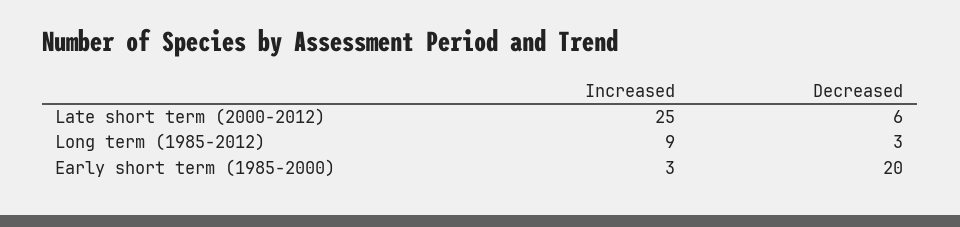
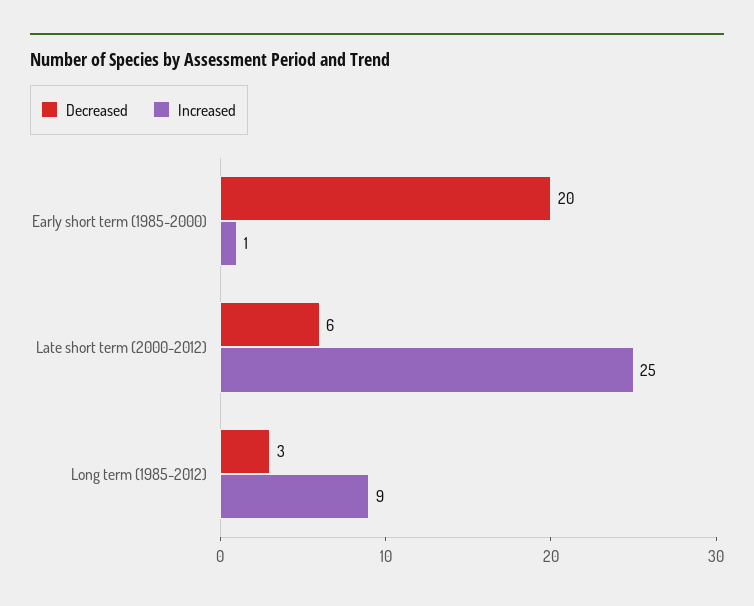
Increased, Early short term (1985-2000): 3 -> 1

